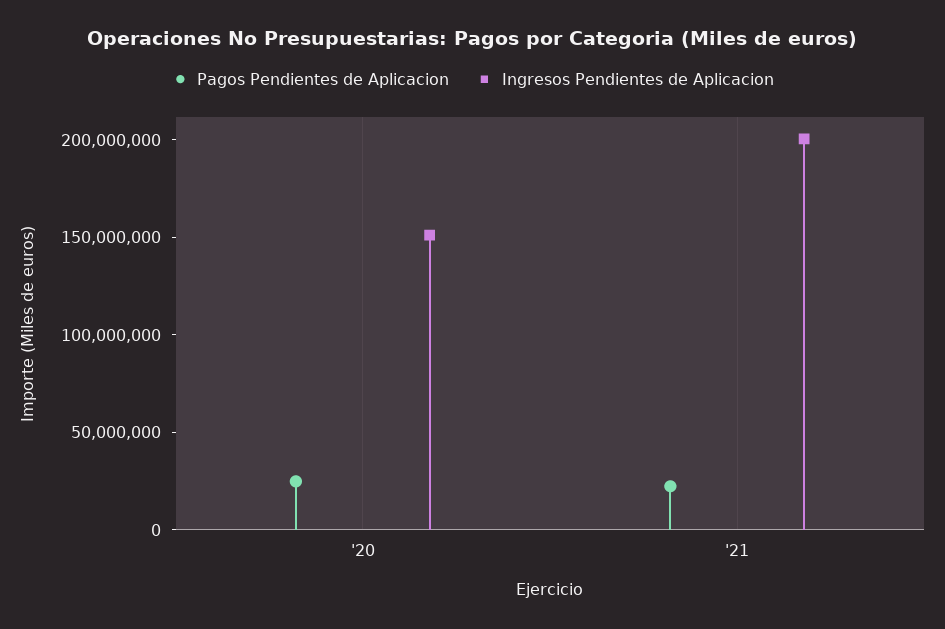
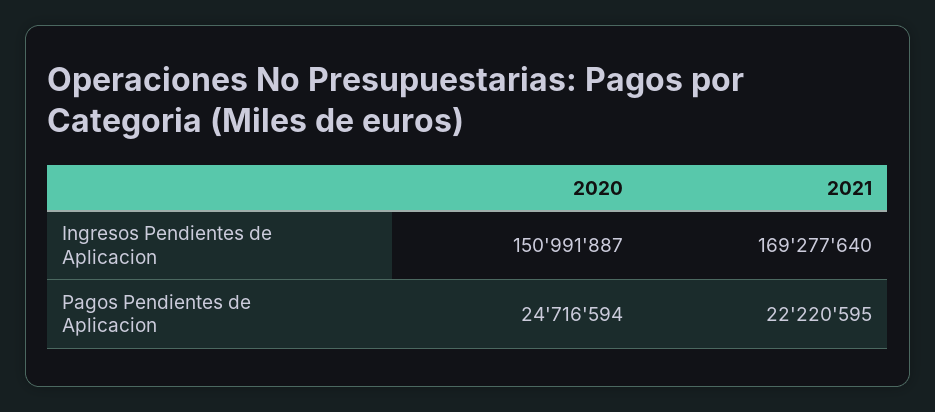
Ingresos Pendientes de Aplicacion, '21: 200000000 -> 169277640

